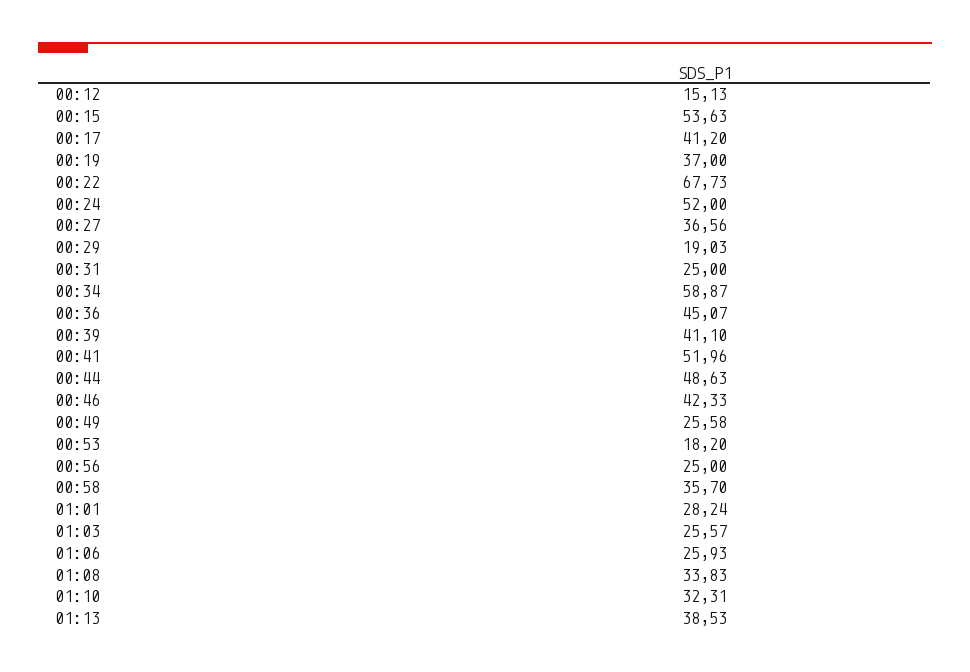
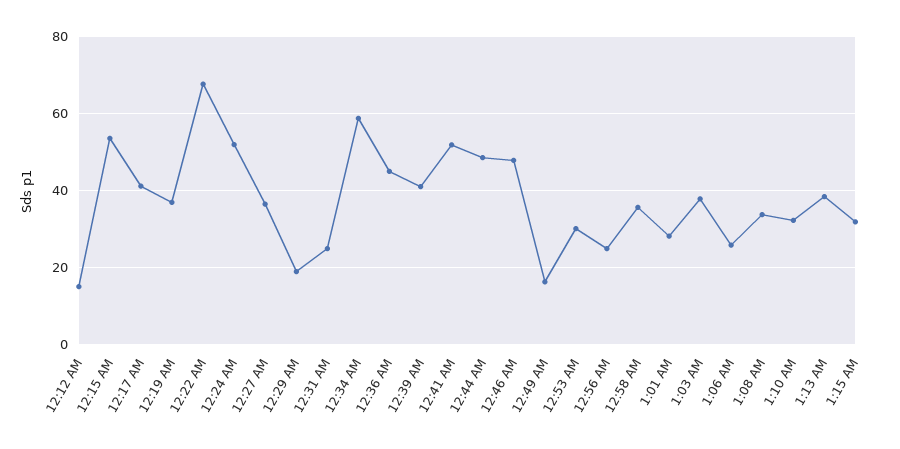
00:46: 42.33 -> 48
00:49: 25.58 -> 16
00:53: 18.2 -> 30
01:03: 25.57 -> 38
1:15 AM: none -> 32

